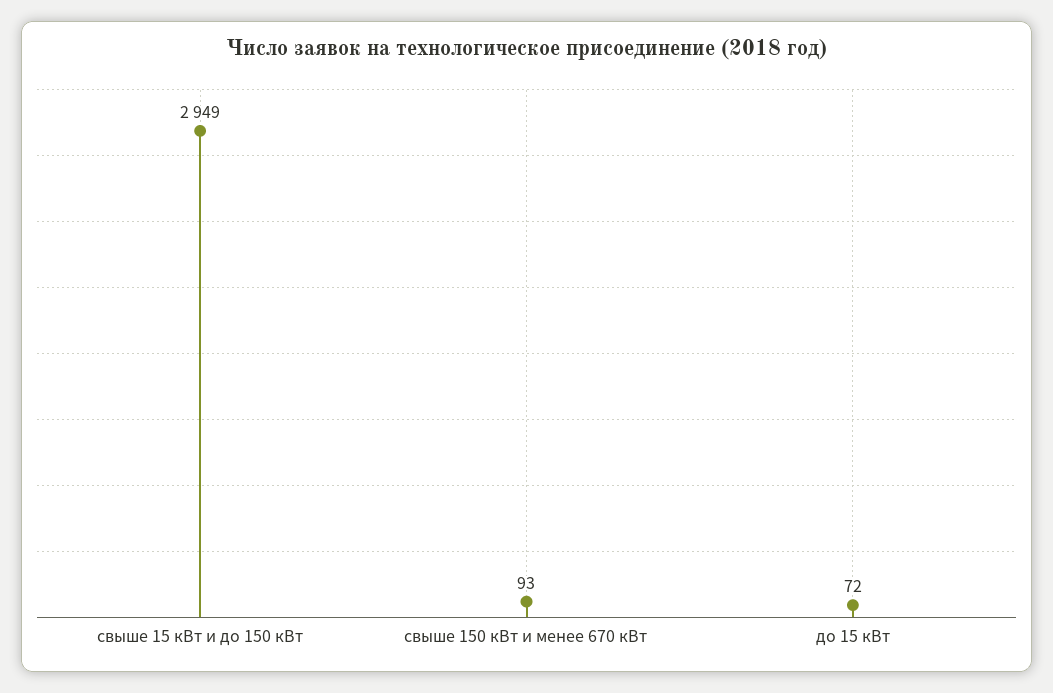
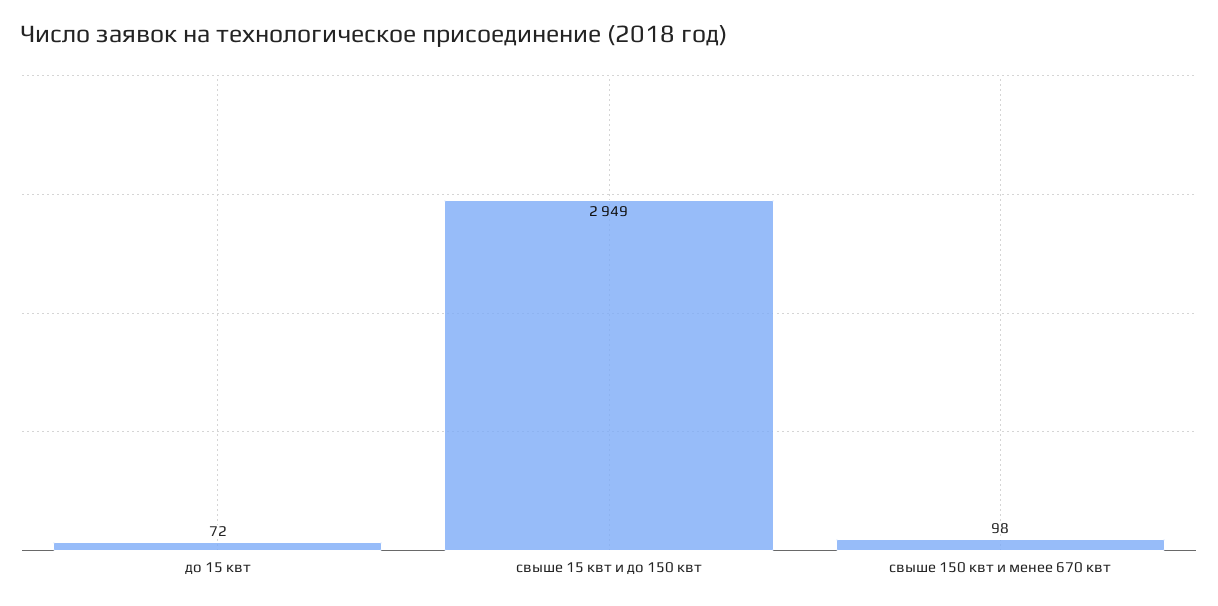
свыше 150 кВт и менее 670 кВт: 93 -> 98

